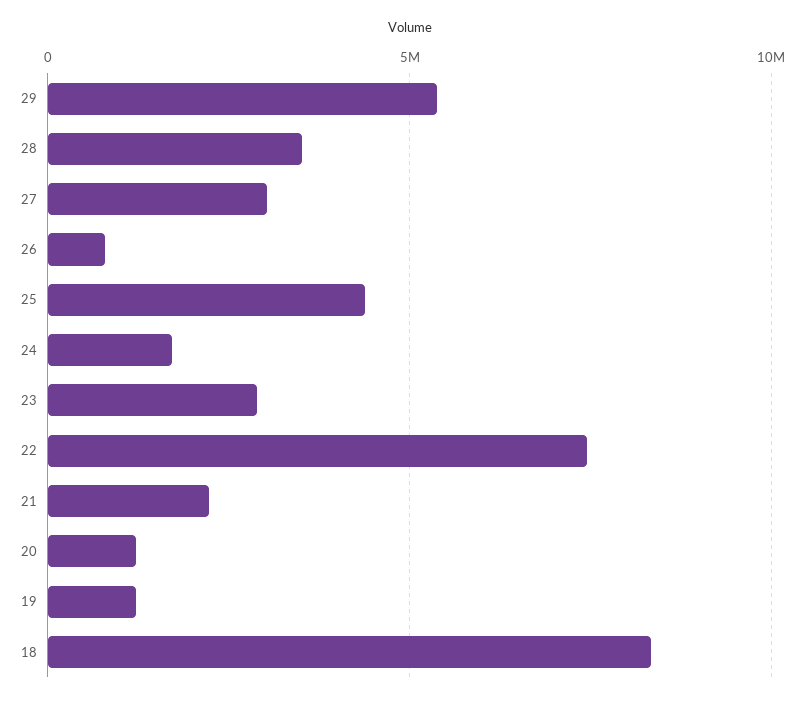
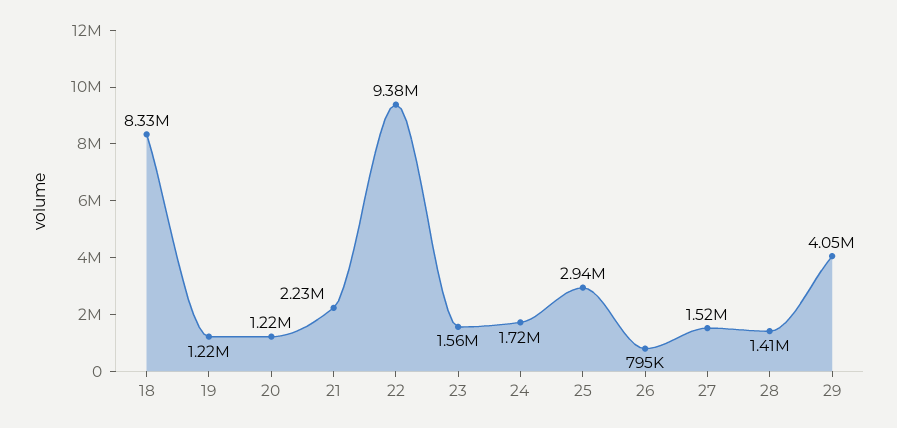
29: 5500000 -> 4050000
28: 3500000 -> 1410000
27: 3000000 -> 1520000
25: 4500000 -> 2940000
23: 3000000 -> 1560000
22: 7500000 -> 9380000

